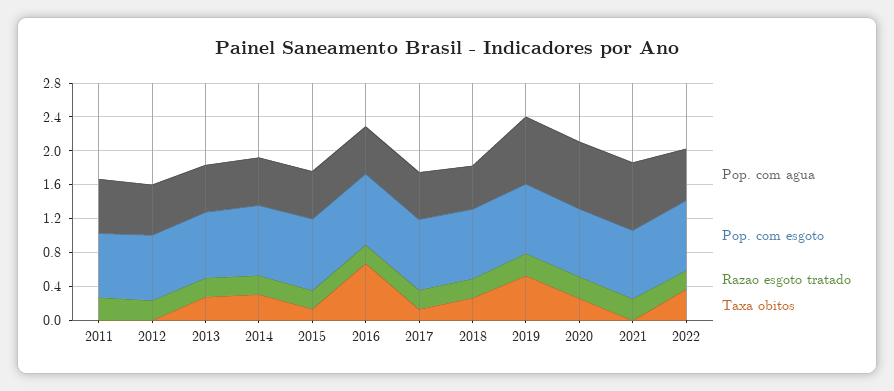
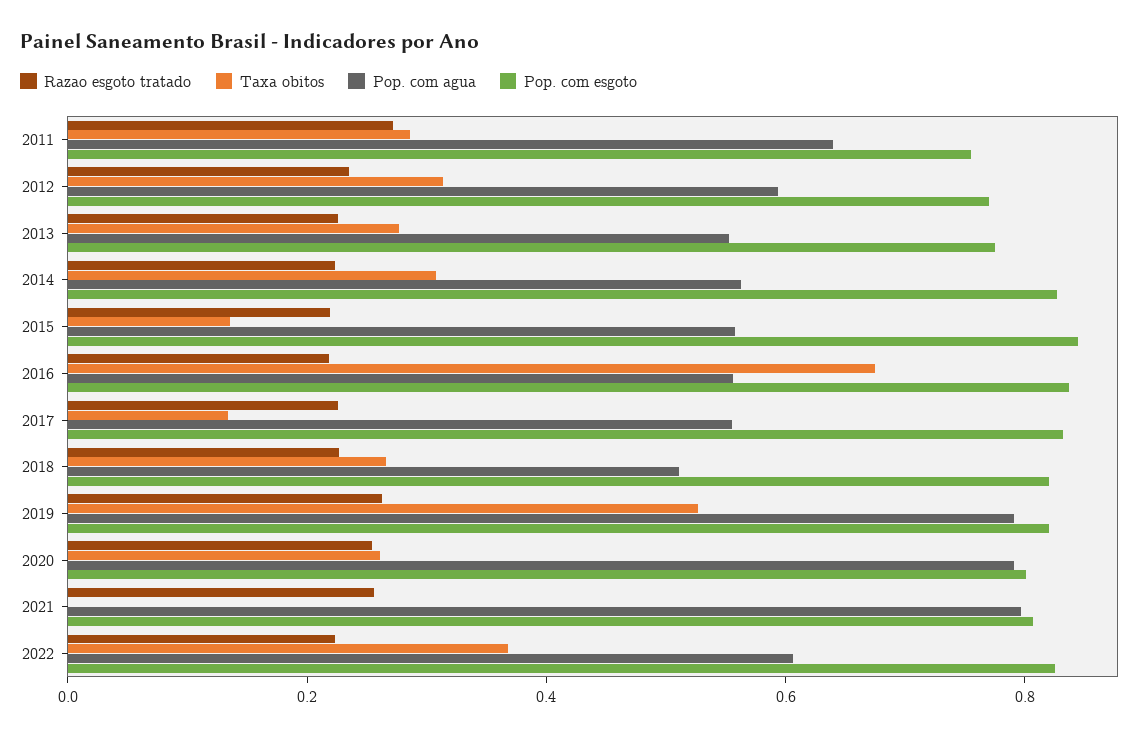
Taxa obitos, 2011: 0 -> 0.3
Taxa obitos, 2012: 0 -> 0.3

